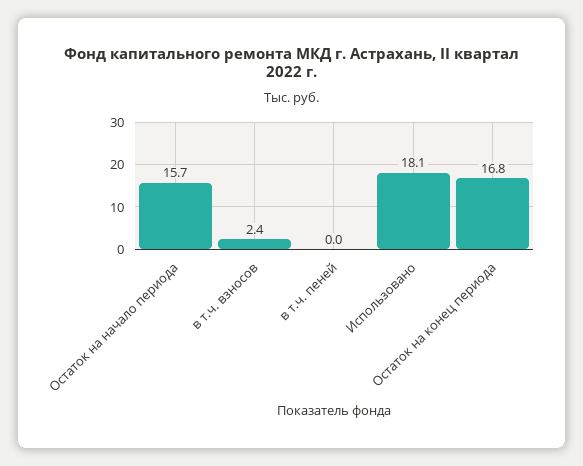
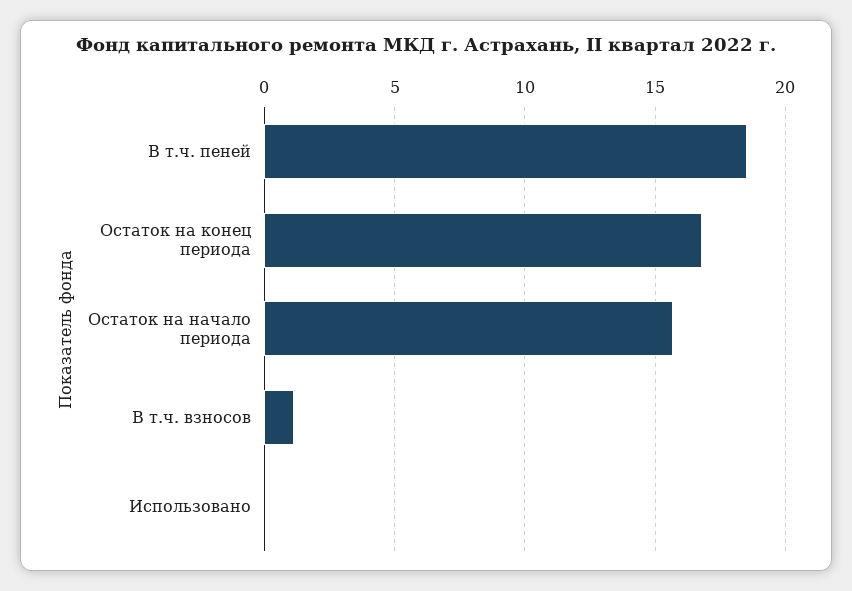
в т.ч. взносов: 2.4 -> 1
в т.ч. пеней: 0 -> 18.5
Использовано: 18.1 -> 0

